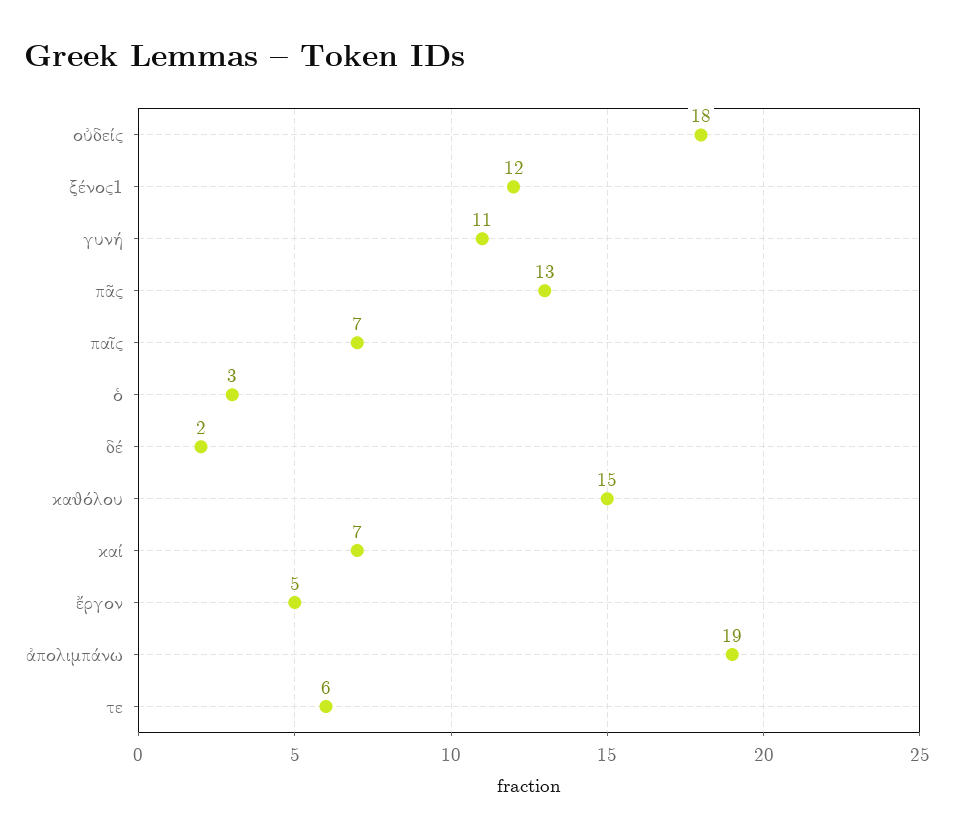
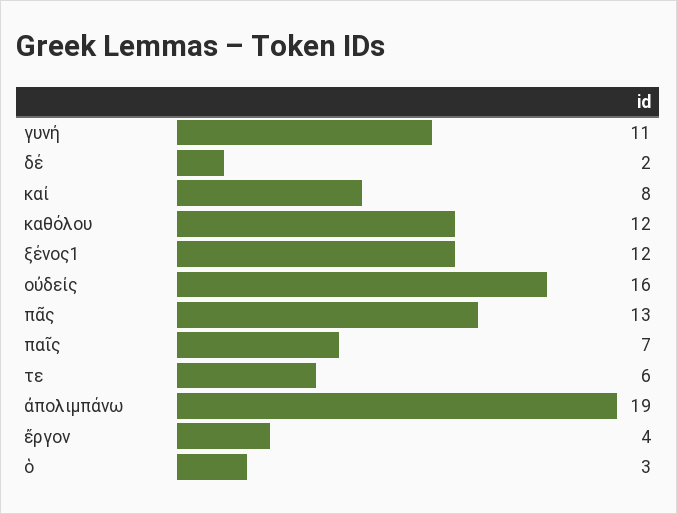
οὐδείς: 18 -> 16
καθόλου: 15 -> 12
καί: 7 -> 8
ἔργον: 5 -> 4

